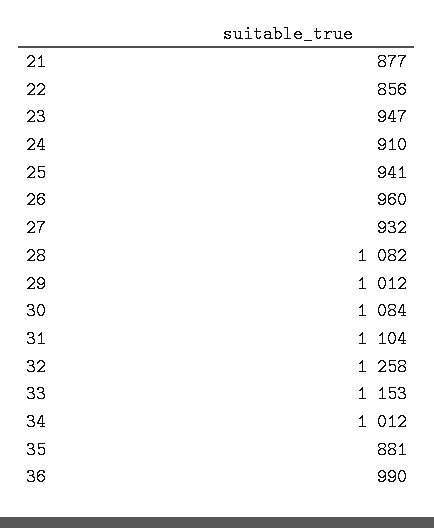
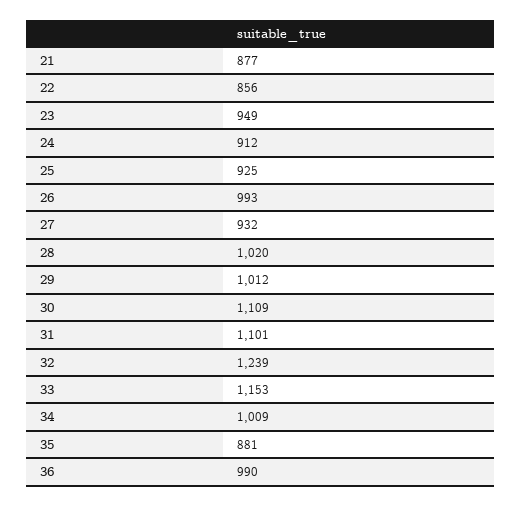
23: 947 -> 949
24: 910 -> 912
25: 941 -> 925
26: 960 -> 993
28: 1082 -> 1020
30: 1084 -> 1109
31: 1104 -> 1101
32: 1258 -> 1239
34: 1012 -> 1009

